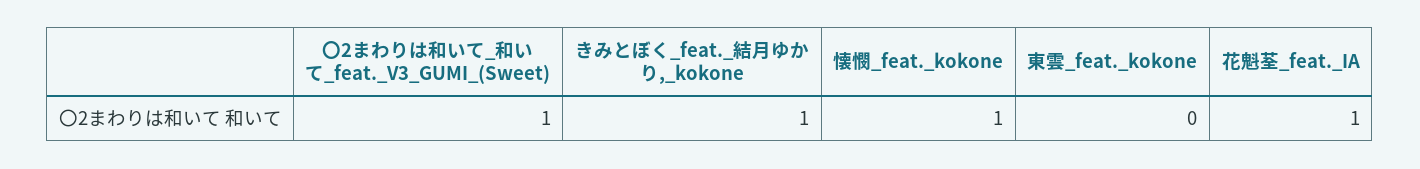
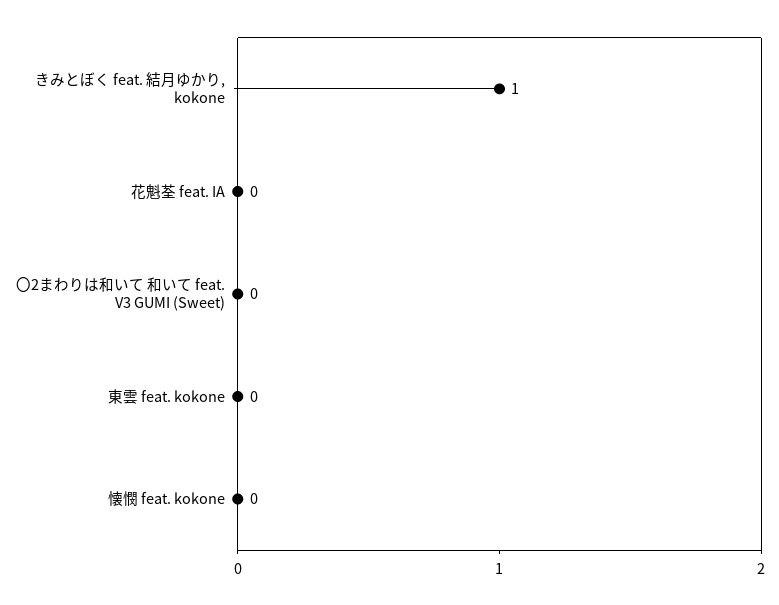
〇2まわりは和いて_和いて_feat._V3_GUMI_(Sweet): 1 -> 0
懐憫_feat._kokone: 1 -> 0
花魁荃_feat._IA: 1 -> 0

